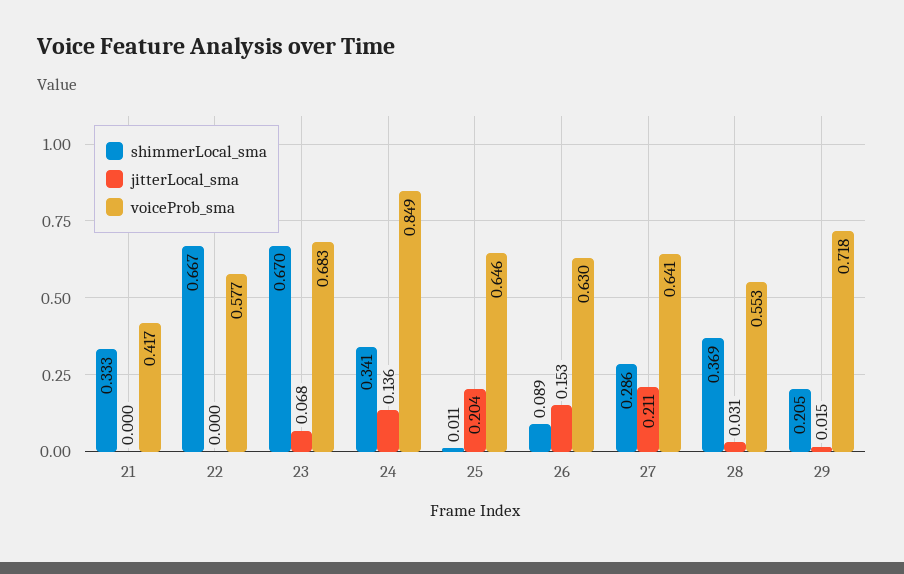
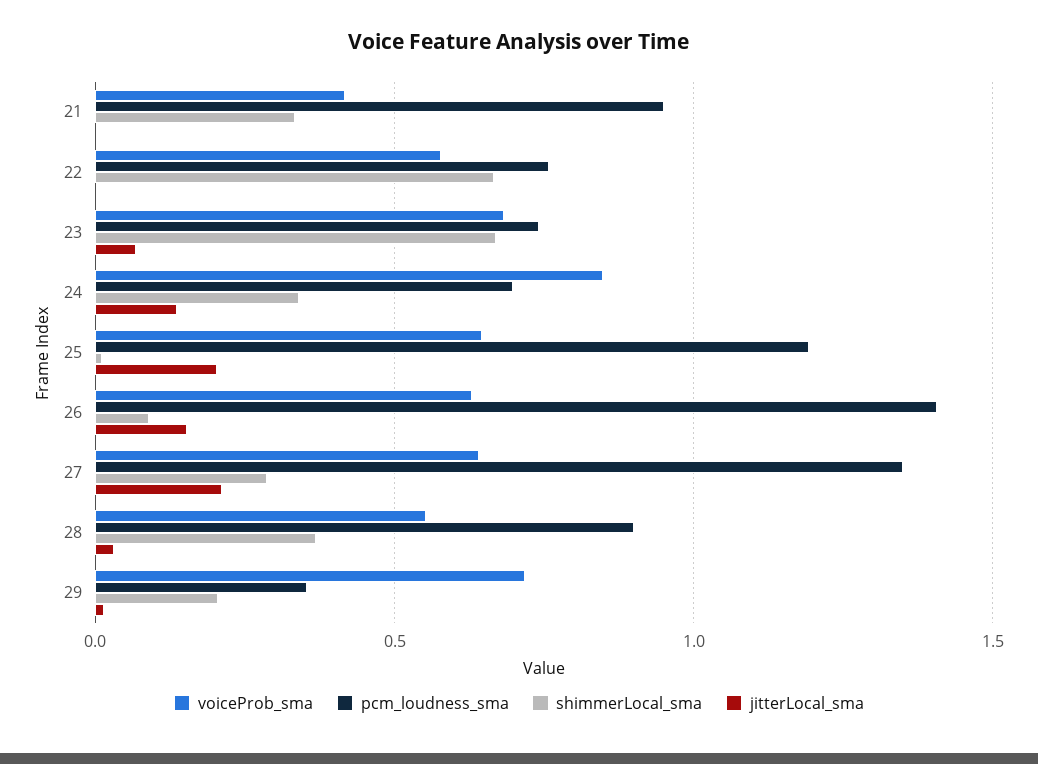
pcm_loudness_sma, 21: none -> 0.95
pcm_loudness_sma, 22: none -> 0.75
pcm_loudness_sma, 23: none -> 0.75
pcm_loudness_sma, 24: none -> 0.7
pcm_loudness_sma, 25: none -> 1.2
pcm_loudness_sma, 26: none -> 1.4
pcm_loudness_sma, 27: none -> 1.35
pcm_loudness_sma, 28: none -> 0.9
pcm_loudness_sma, 29: none -> 0.35

